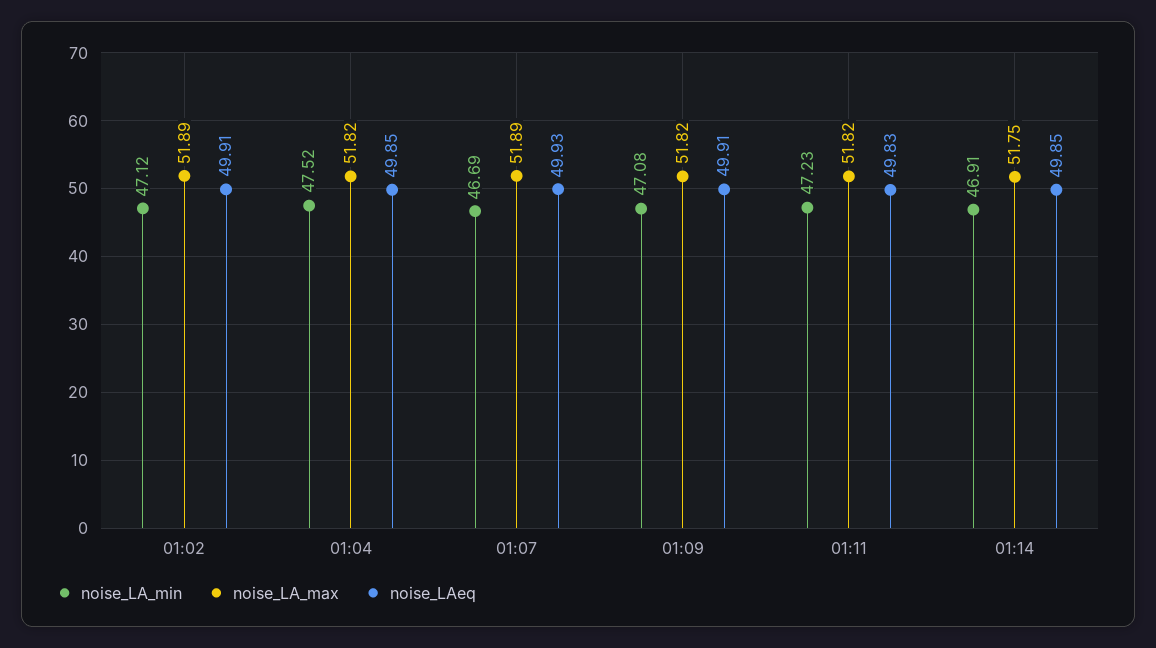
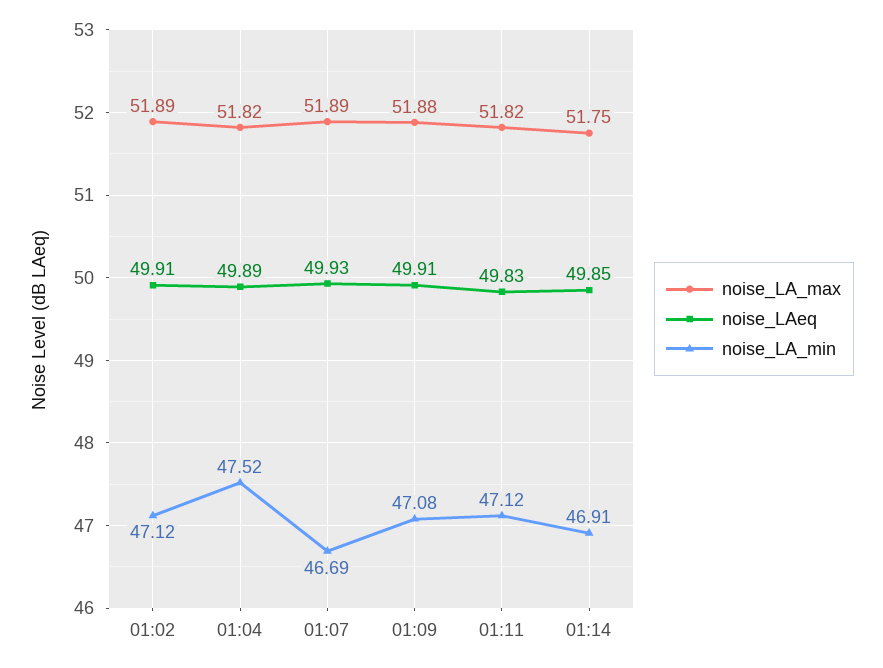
noise_LAeq, 01:04: 49.85 -> 49.89
noise_LA_max, 01:09: 51.82 -> 51.88
noise_LA_min, 01:11: 47.23 -> 47.12

